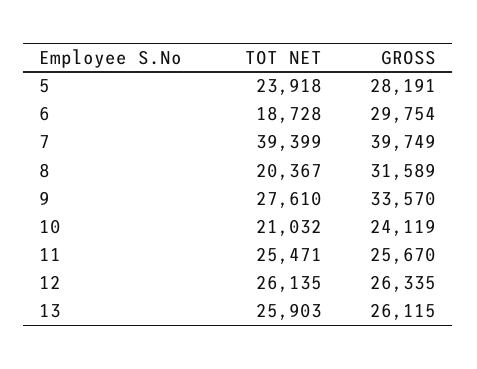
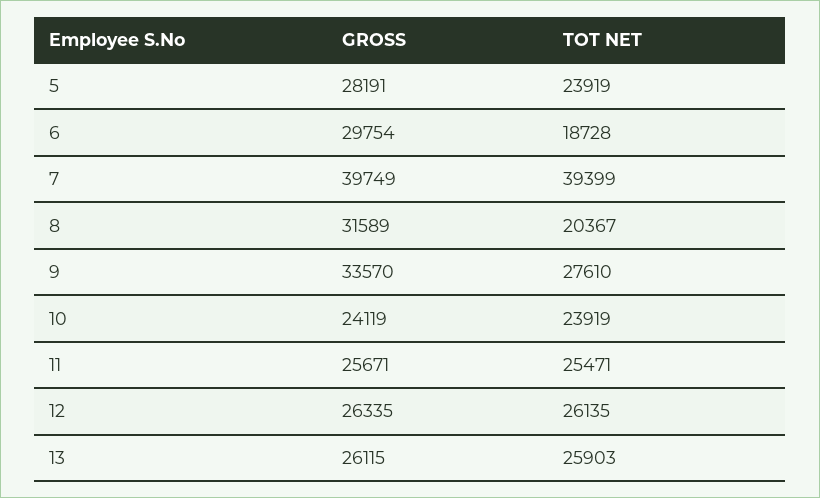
TOT NET, 5: 23918 -> 23919
TOT NET, 10: 21032 -> 23919
GROSS, 11: 25670 -> 25671

